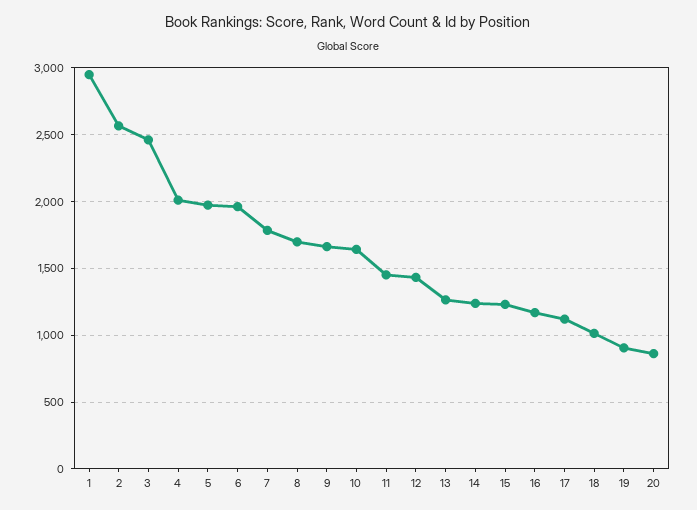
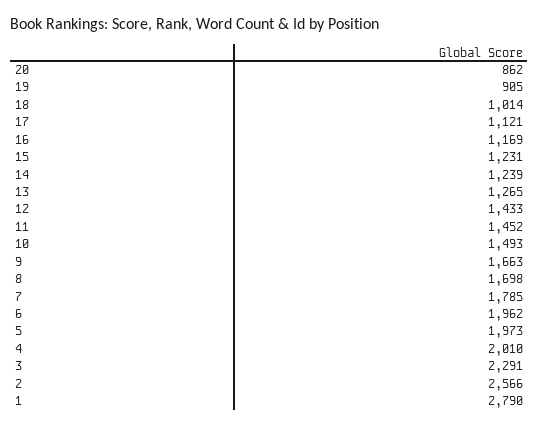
1: 2950 -> 2790
3: 2450 -> 2291
10: 1650 -> 1493

